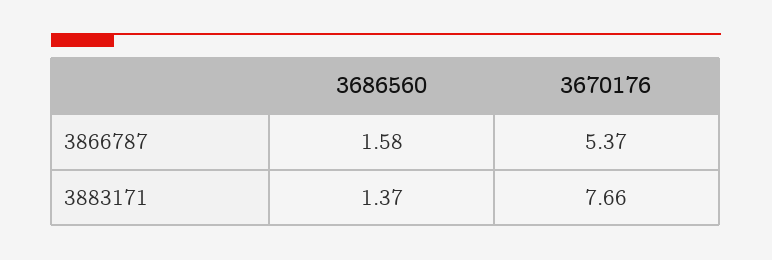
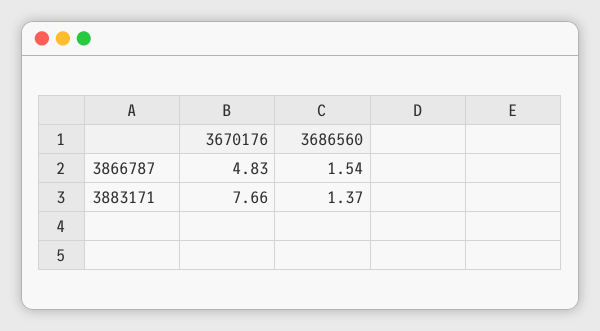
3686560, 3866787: 1.58 -> 1.54
3670176, 3866787: 5.37 -> 4.83

